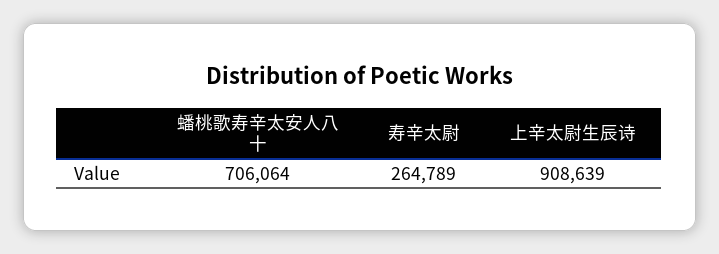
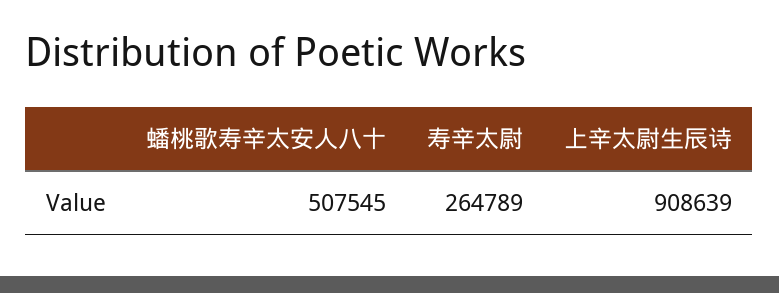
蟠桃歌寿辛太安人八十: 706064 -> 507545

